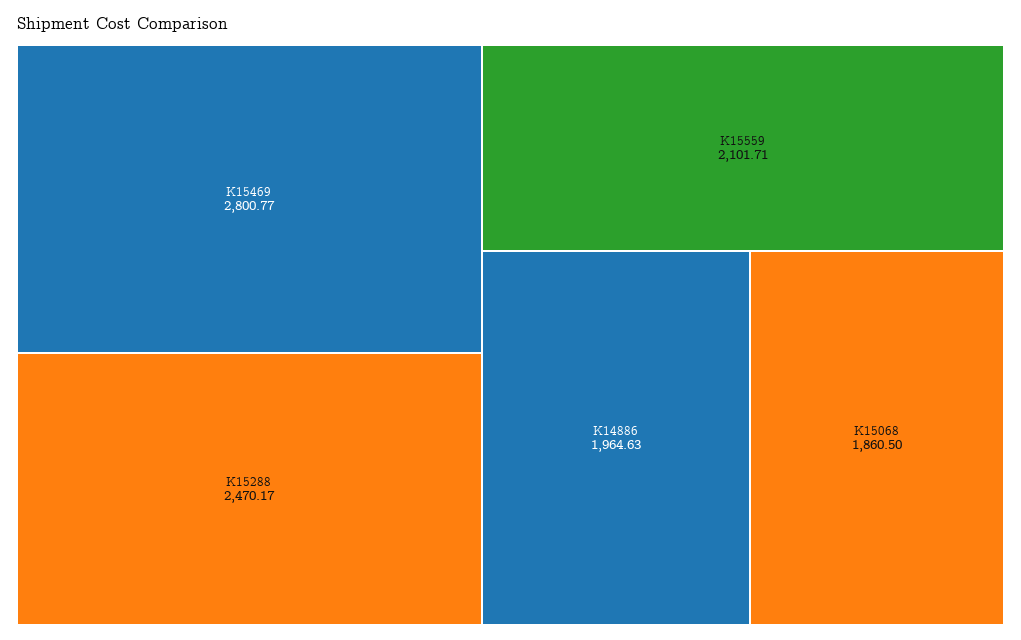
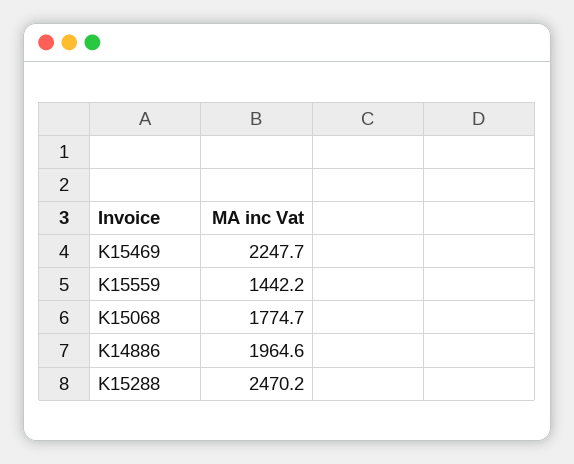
K15469: 2800.77 -> 2247.7
K15559: 2101.71 -> 1442.2
K15068: 1860.5 -> 1774.7

